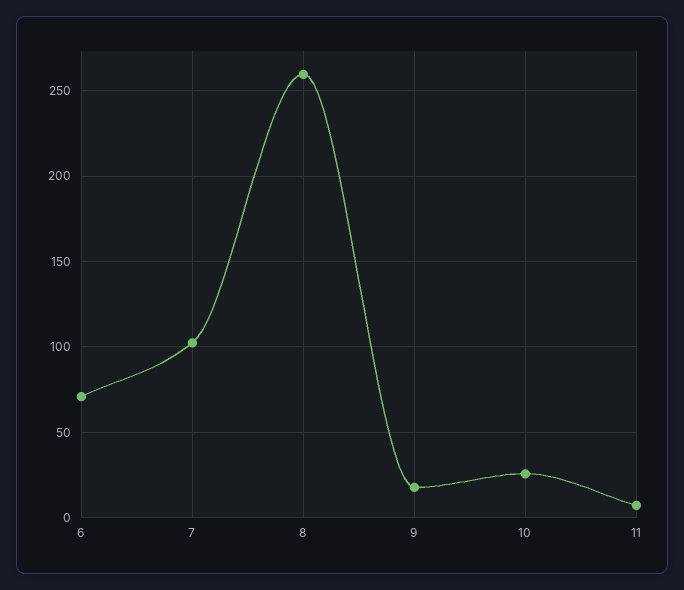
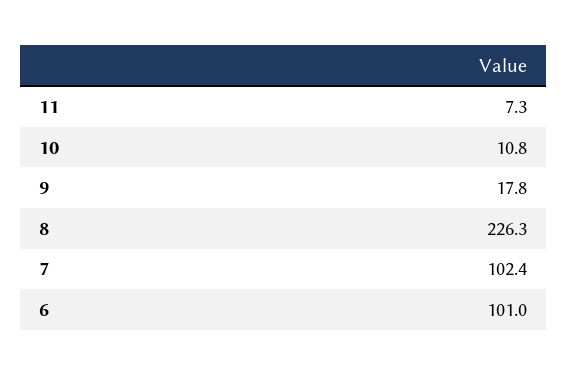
6: 70 -> 101
8: 260 -> 226.3
10: 25 -> 10.8

